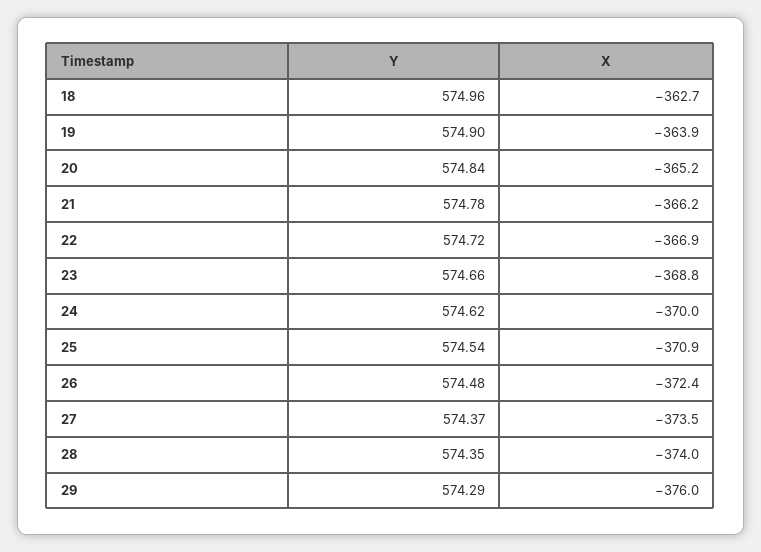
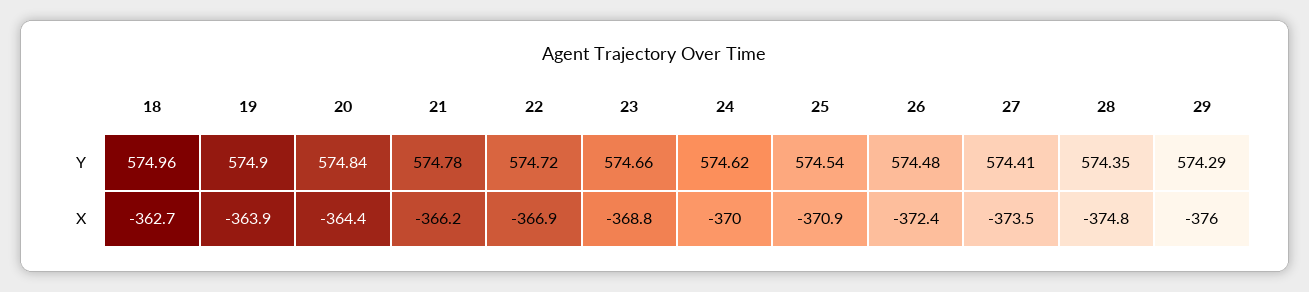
X, 20: -365.2 -> -364.4
Y, 27: 574.37 -> 574.41
X, 28: -374 -> -374.8

